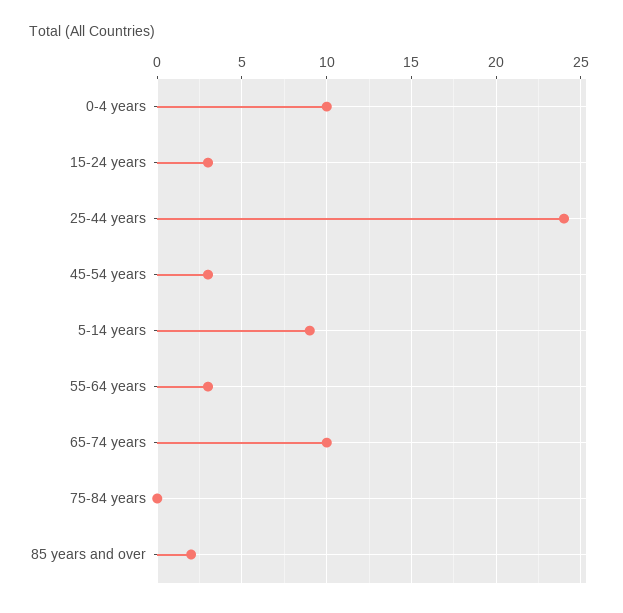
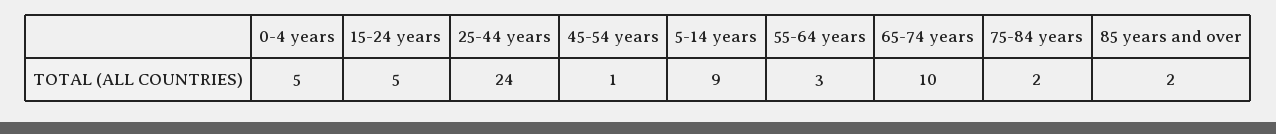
0-4 years: 10 -> 5
15-24 years: 3 -> 5
45-54 years: 3 -> 1
75-84 years: 0 -> 2

